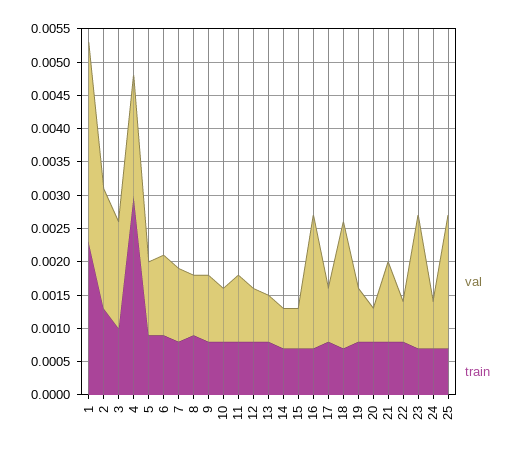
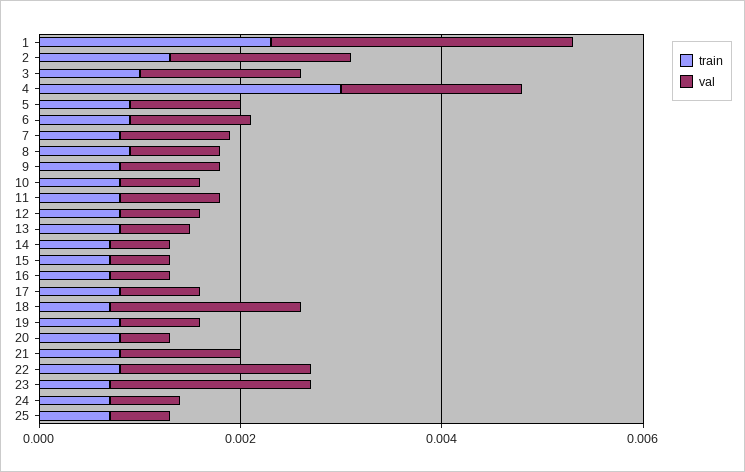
val, 16: 0.002 -> 0.0005
val, 22: 0.0005 -> 0.002
val, 25: 0.002 -> 0.0005

